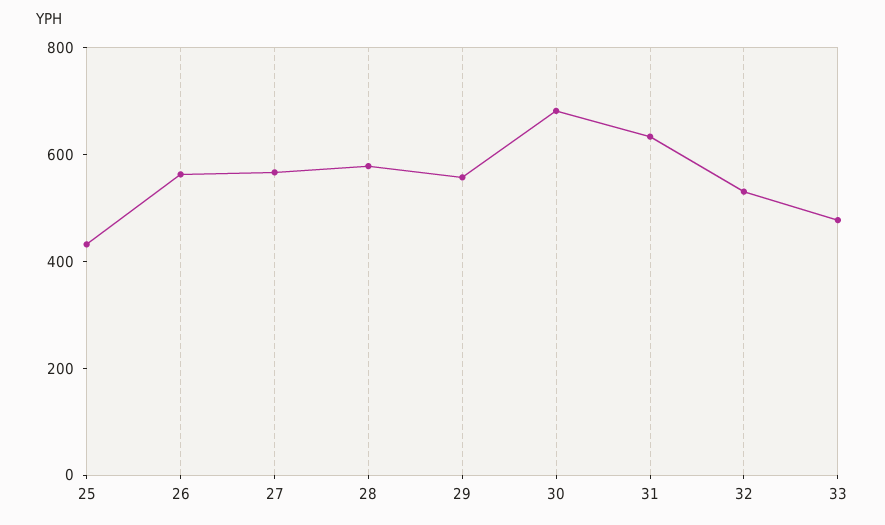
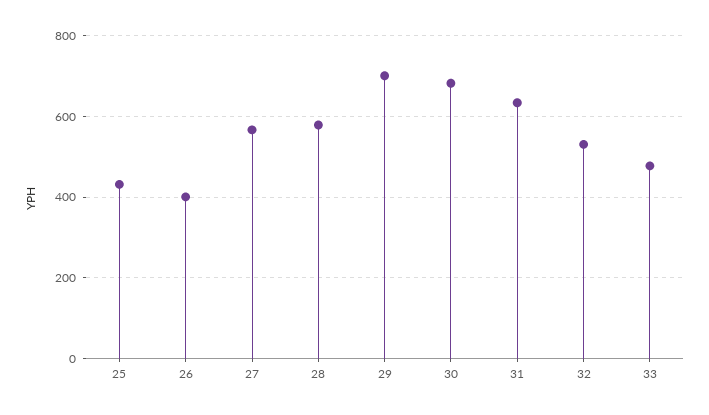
26: 550 -> 400
29: 550 -> 700

